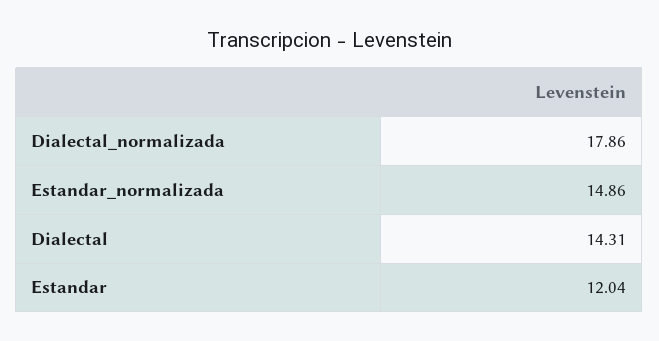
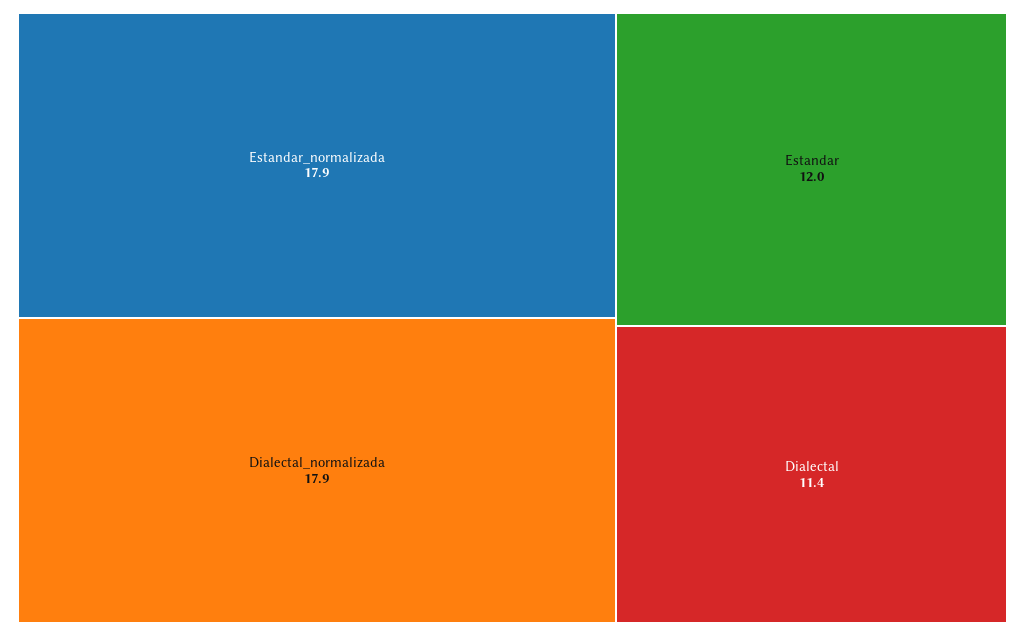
Estandar_normalizada: 14.86 -> 17.9
Dialectal: 14.31 -> 11.4

